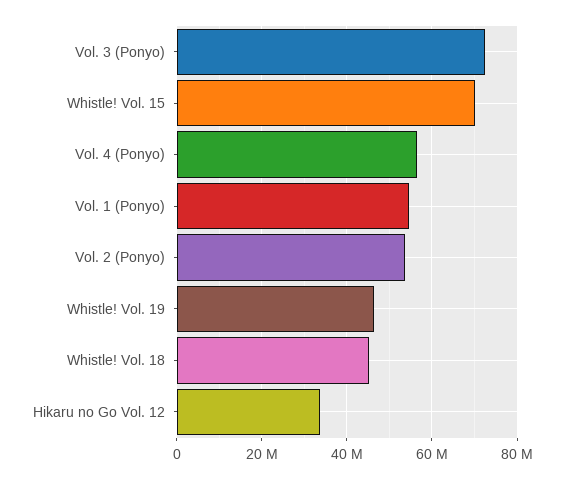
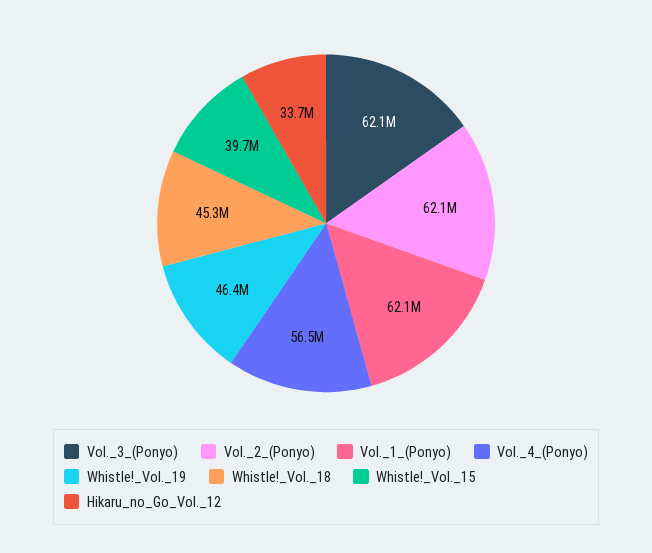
Vol. 3 (Ponyo): 72000000 -> 62100000
Whistle! Vol. 15: 70000000 -> 39700000
Vol. 1 (Ponyo): 54000000 -> 62100000
Vol. 2 (Ponyo): 54000000 -> 62100000

